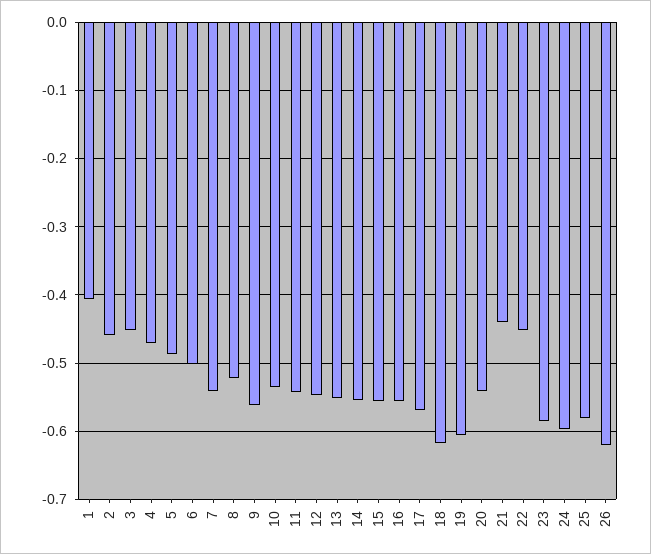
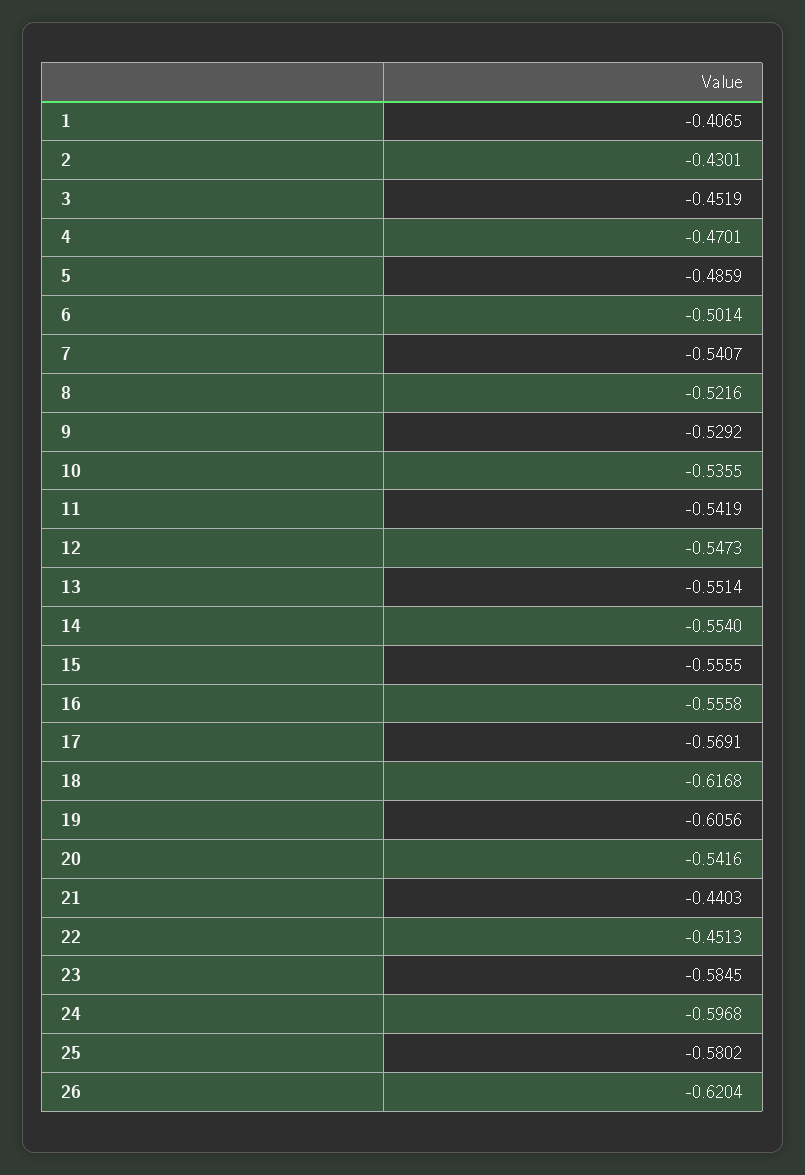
2: -0.46 -> -0.4301
9: -0.56 -> -0.5292

